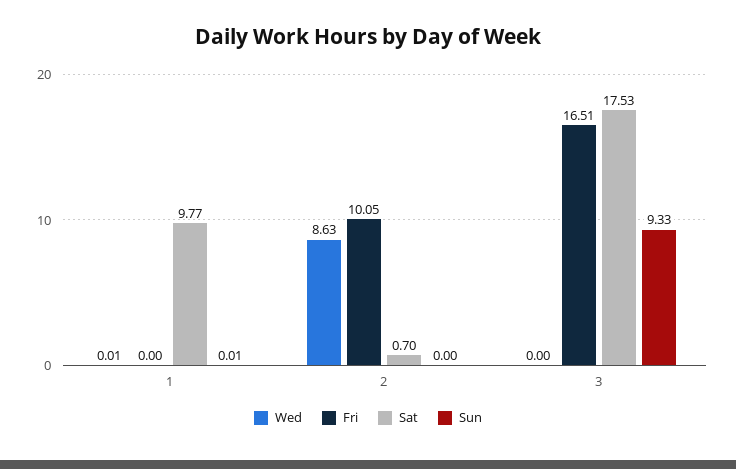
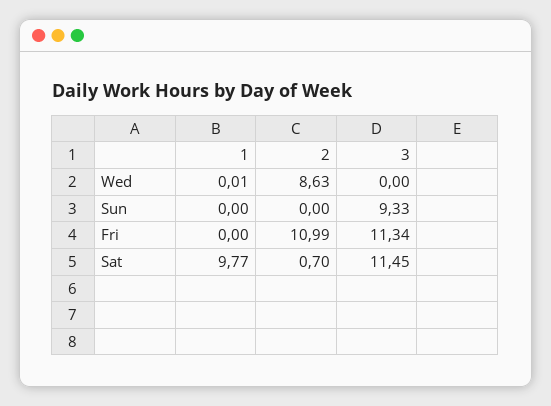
Sun, 1: 0.01 -> 0
Fri, 2: 10.05 -> 10.99
Fri, 3: 16.51 -> 11.34
Sat, 3: 17.53 -> 11.45

